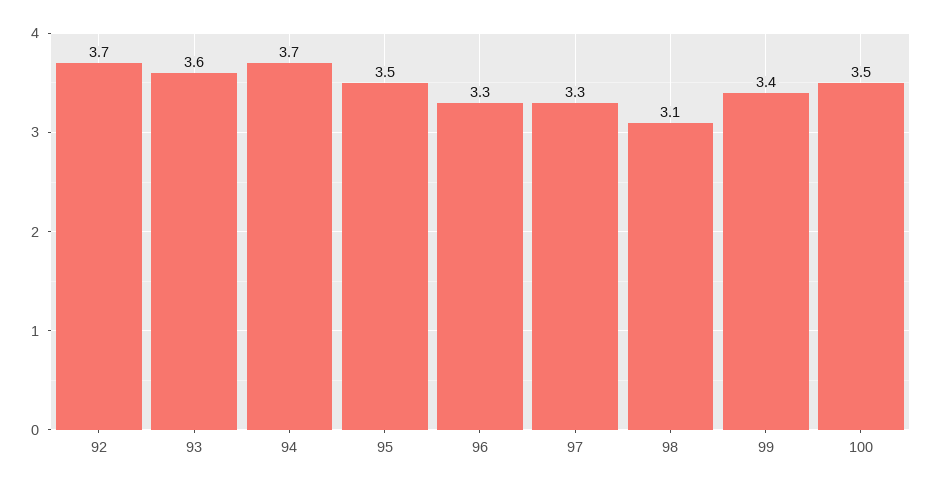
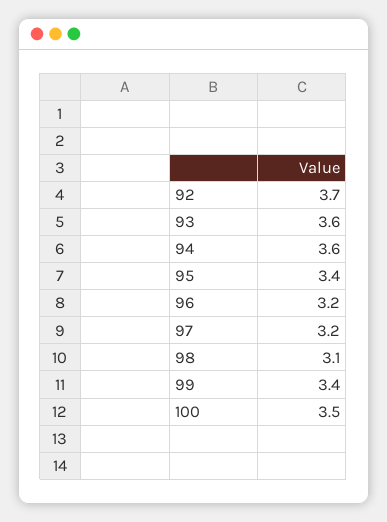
94: 3.7 -> 3.6
95: 3.5 -> 3.4
96: 3.3 -> 3.2
97: 3.3 -> 3.2

